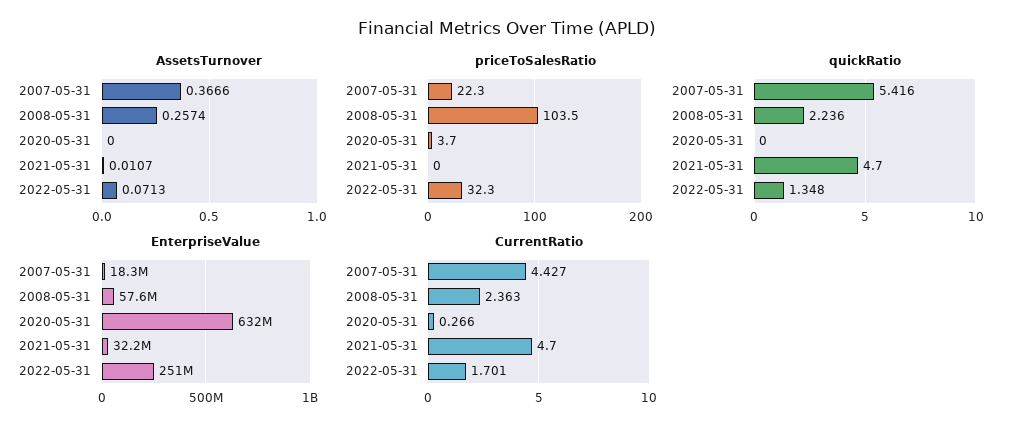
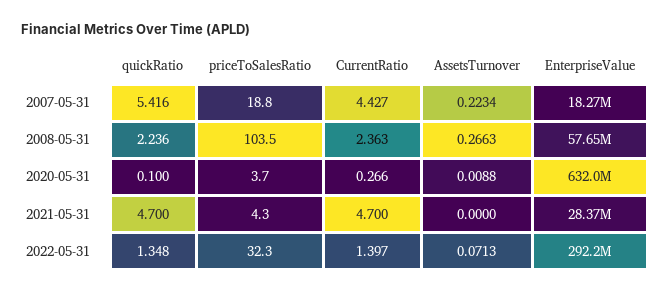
AssetsTurnover, 2007-05-31: 0.3666 -> 0.2234
AssetsTurnover, 2008-05-31: 0.2574 -> 0.2663
AssetsTurnover, 2020-05-31: 0 -> 0.0088
AssetsTurnover, 2021-05-31: 0.0107 -> 0
priceToSalesRatio, 2007-05-31: 22.3 -> 18.8
priceToSalesRatio, 2021-05-31: 0 -> 4.3
quickRatio, 2020-05-31: 0 -> 0.1
EnterpriseValue, 2021-05-31: 32200000 -> 28370000
EnterpriseValue, 2022-05-31: 251000000 -> 292200000
CurrentRatio, 2022-05-31: 1.701 -> 1.397

